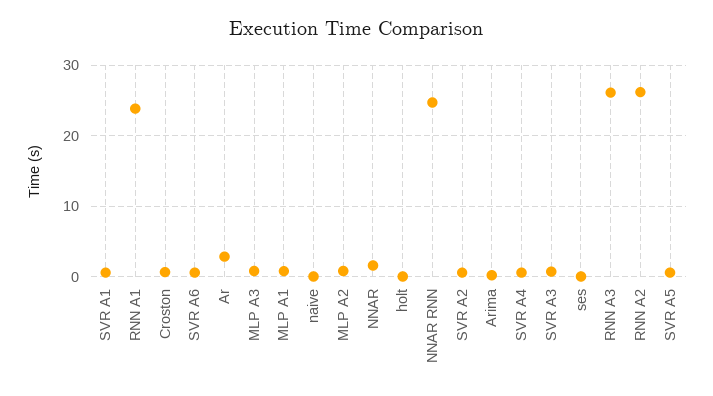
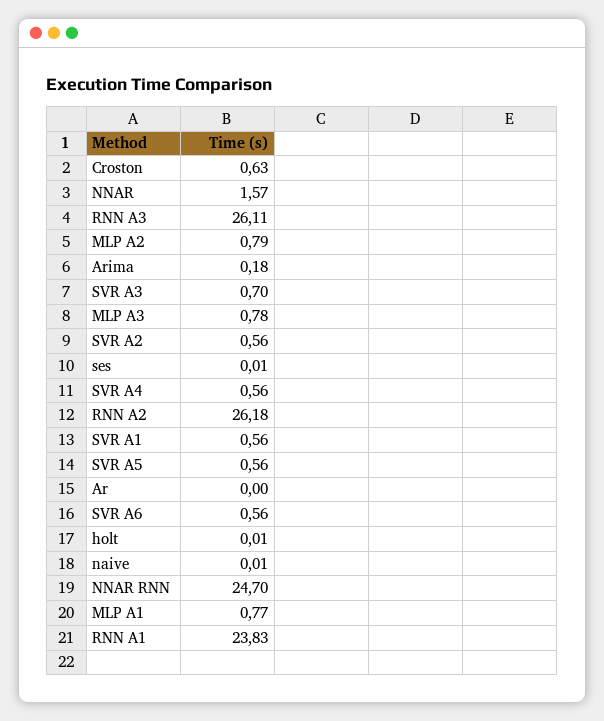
Ar: 3 -> 0

